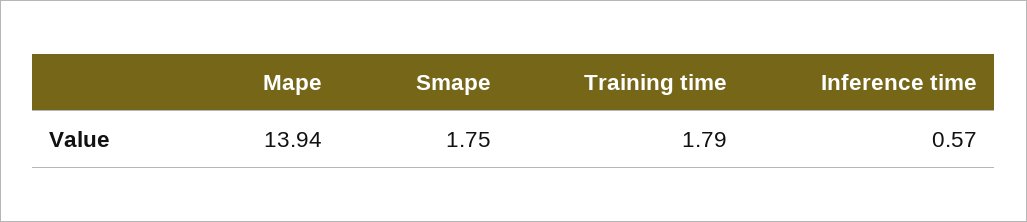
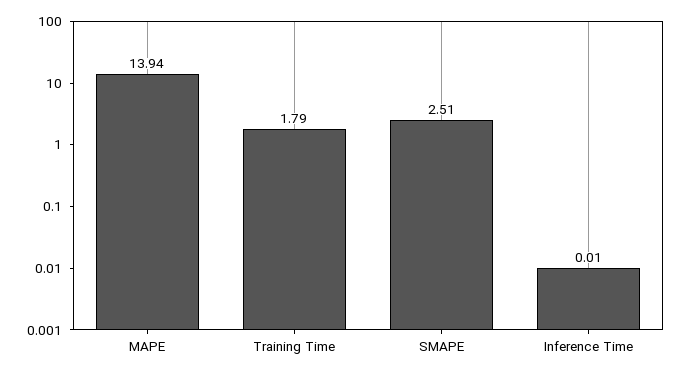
Smape: 1.75 -> 2.51
Inference time: 0.57 -> 0.01

